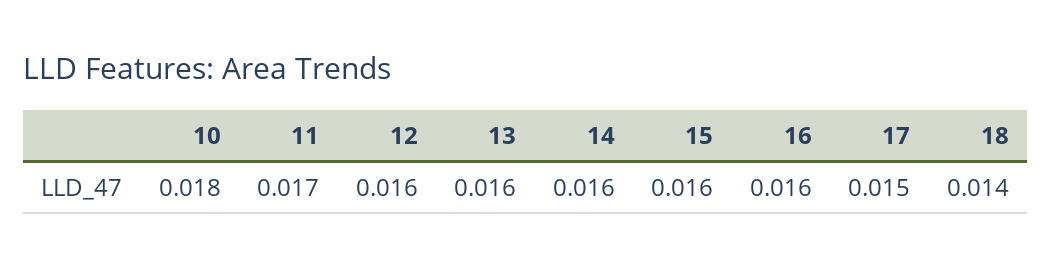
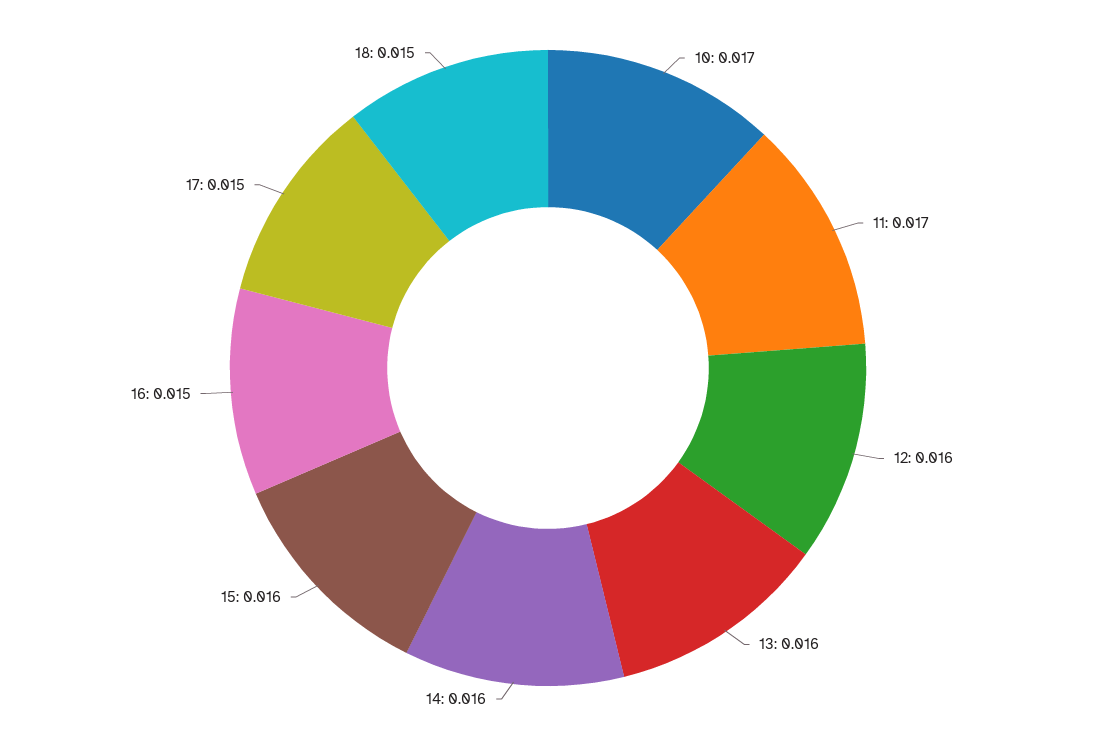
10: 0.018 -> 0.017
16: 0.016 -> 0.015
18: 0.014 -> 0.015

